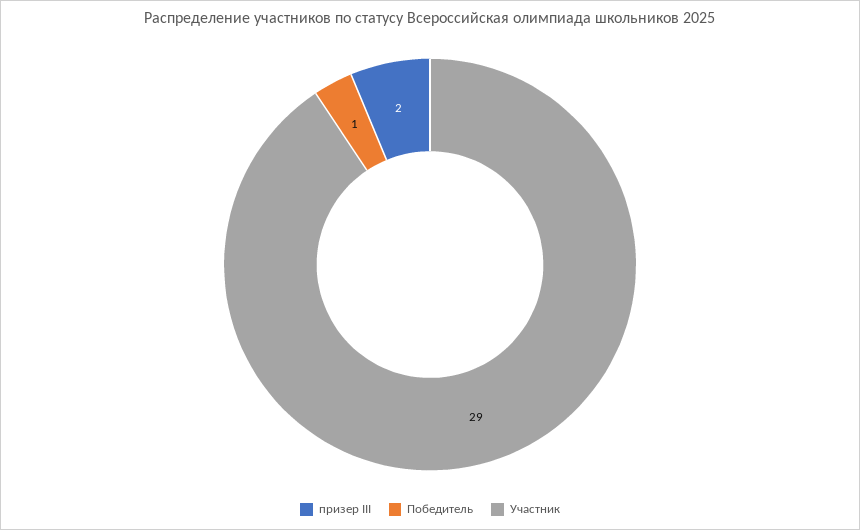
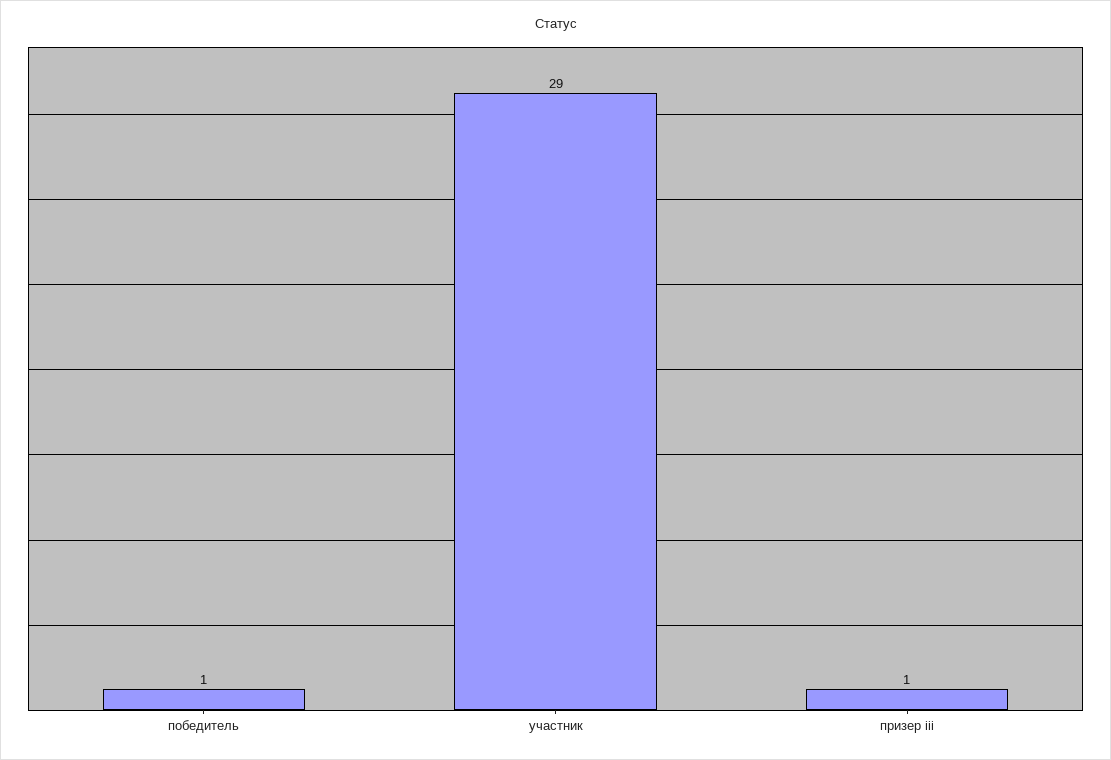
призер III: 2 -> 1

